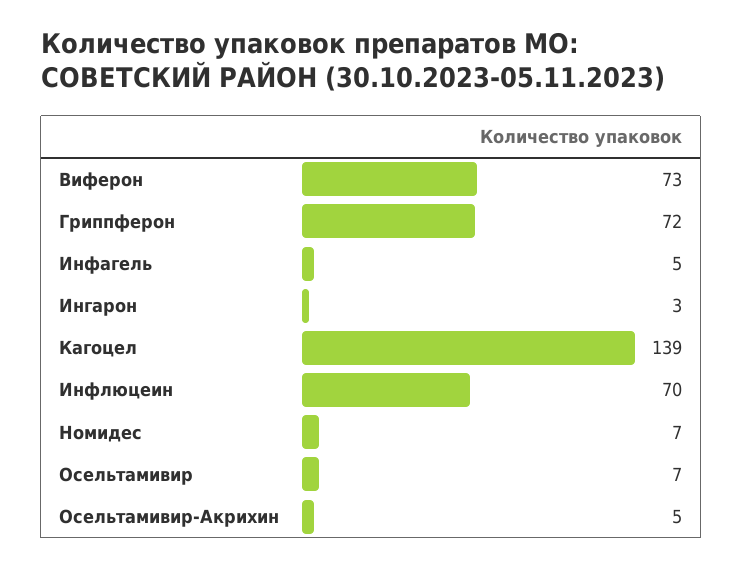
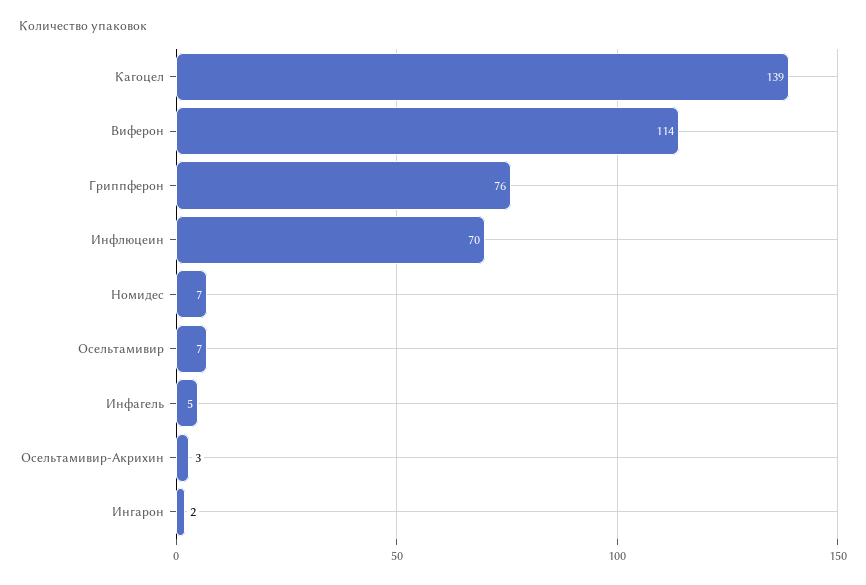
Виферон: 73 -> 114
Гриппферон: 72 -> 76
Ингарон: 3 -> 2
Осельтамивир-Акрихин: 5 -> 3

